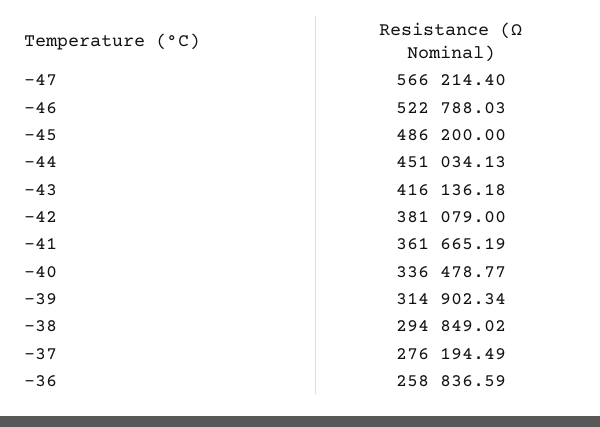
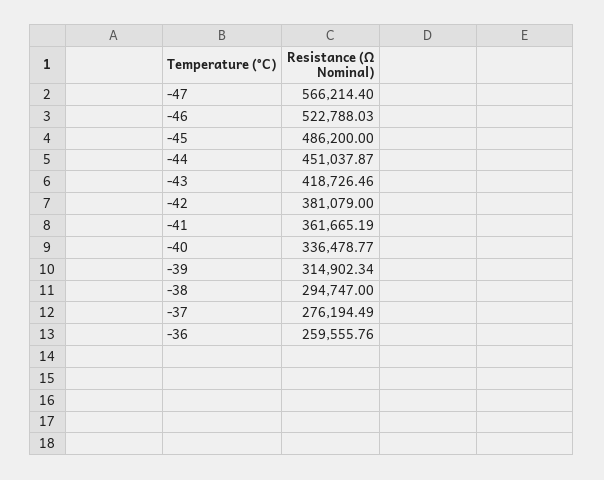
-44: 451034.13 -> 451037.87
-43: 416136.18 -> 418726.46
-38: 294849.02 -> 294747
-36: 258836.59 -> 259555.76

